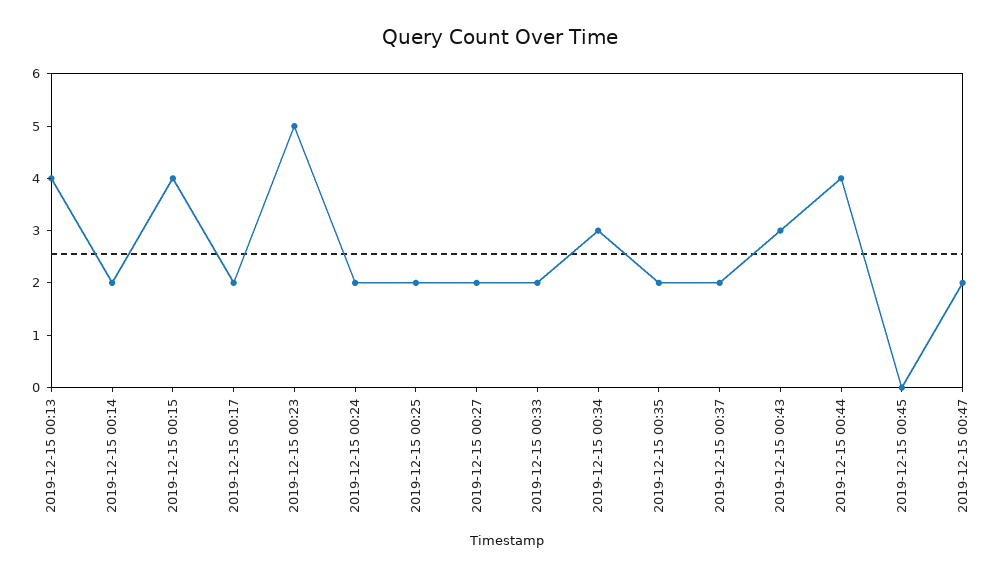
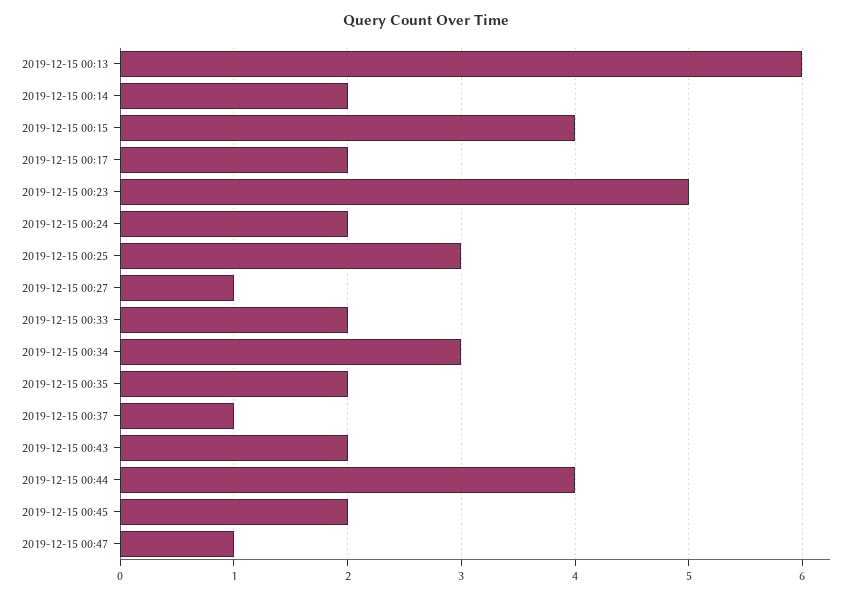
2019-12-15 00:13: 4 -> 6
2019-12-15 00:25: 2 -> 3
2019-12-15 00:27: 2 -> 1
2019-12-15 00:37: 2 -> 1
2019-12-15 00:43: 3 -> 2
2019-12-15 00:45: 0 -> 2
2019-12-15 00:47: 2 -> 1

